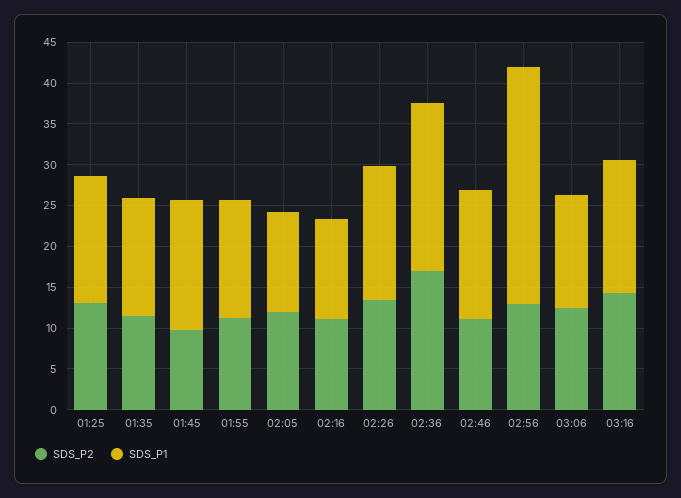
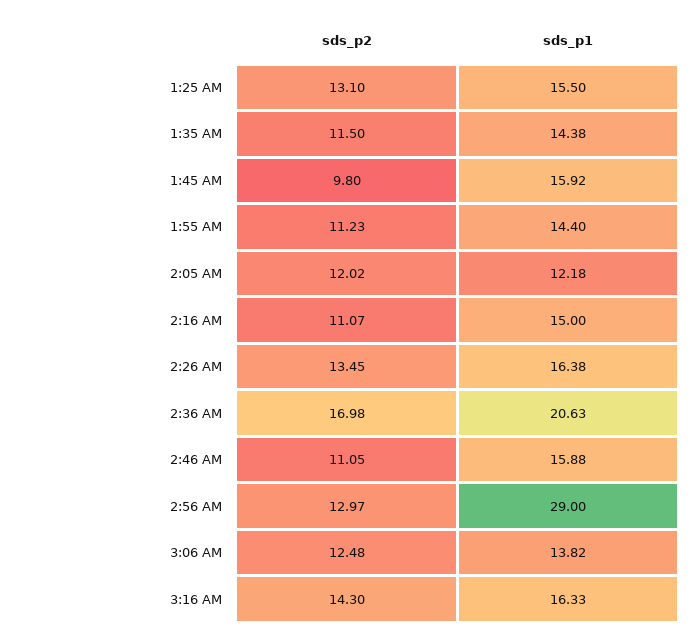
SDS_P1, 02:16: 12 -> 15

